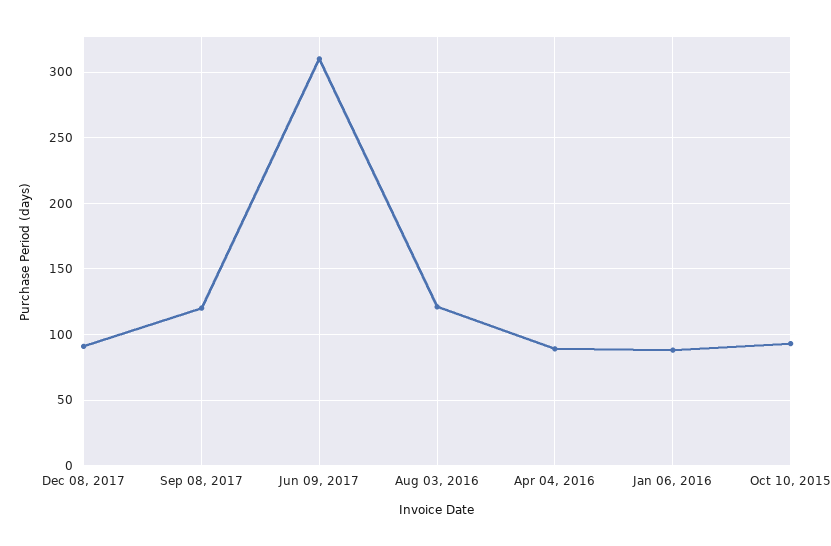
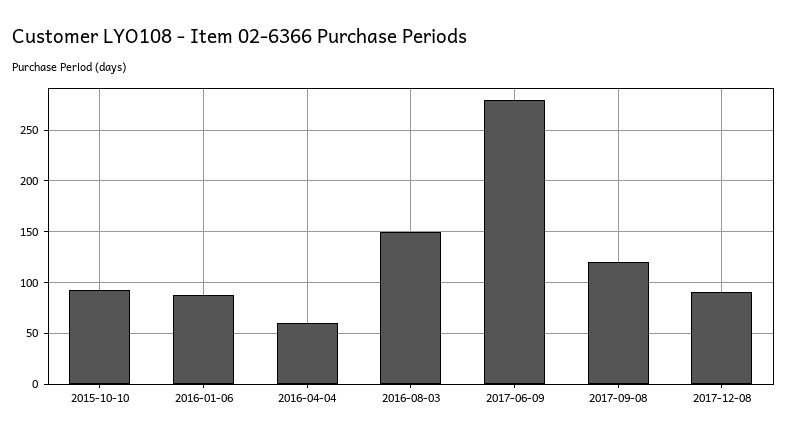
Jun 09, 2017: 310 -> 280
Aug 03, 2016: 120 -> 150
Apr 04, 2016: 90 -> 60

